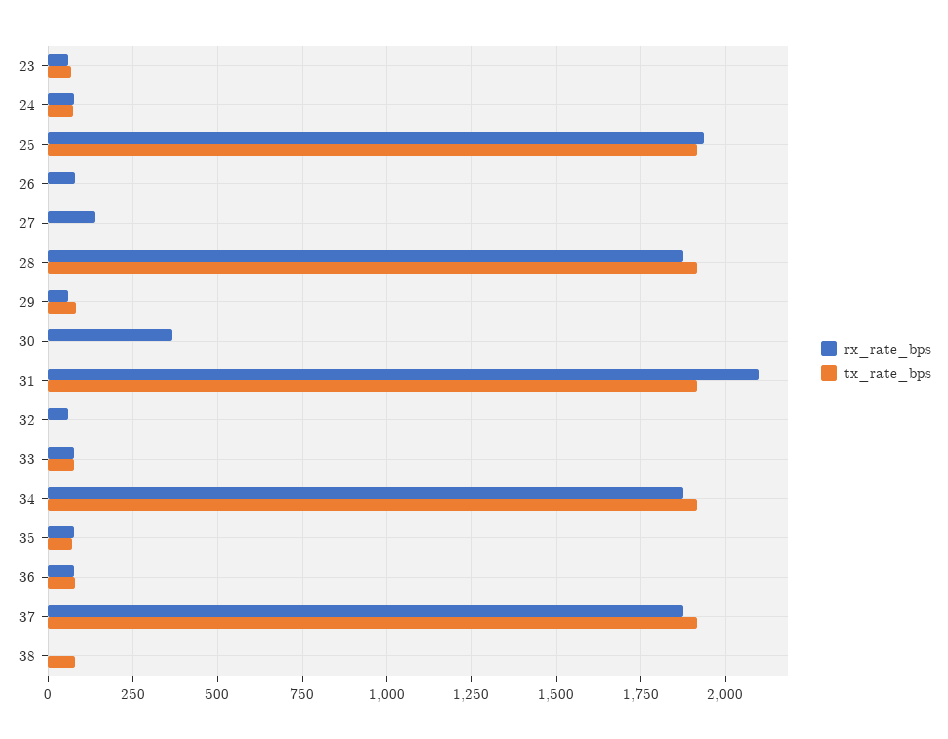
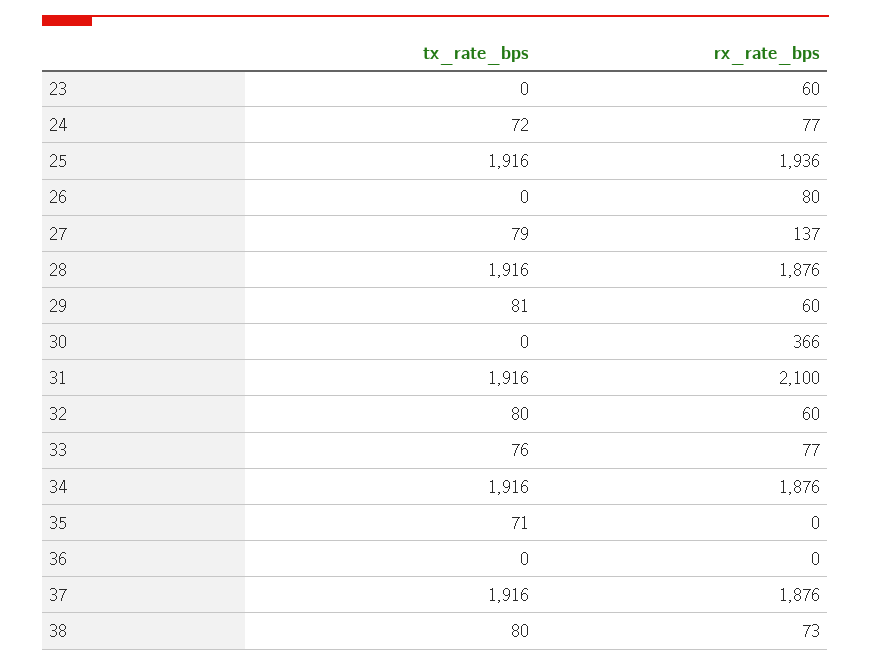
tx_rate_bps, 23: 75 -> 0
tx_rate_bps, 27: 0 -> 79
tx_rate_bps, 32: 0 -> 80
rx_rate_bps, 35: 75 -> 0
rx_rate_bps, 36: 75 -> 0
tx_rate_bps, 36: 75 -> 0
rx_rate_bps, 38: 0 -> 73

